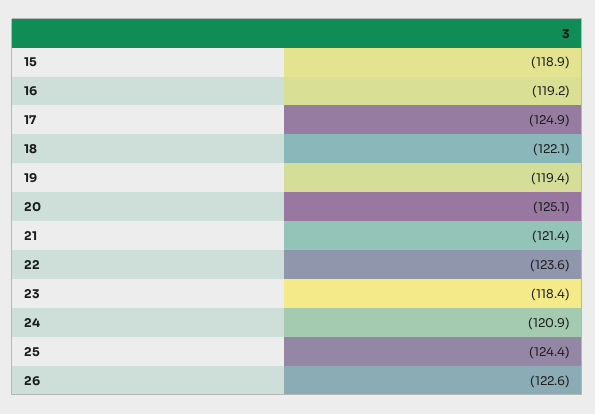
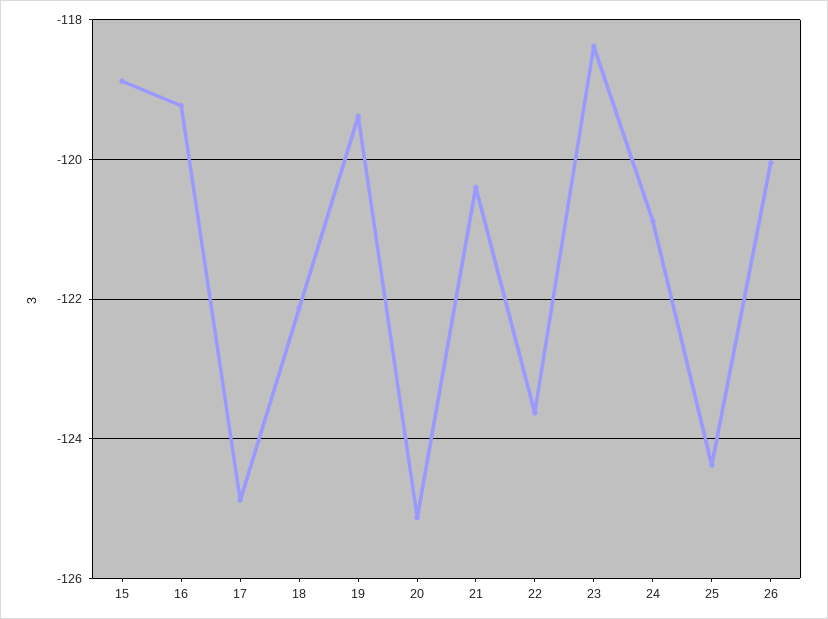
21: -121.4 -> -120.4
26: -122.6 -> -120

